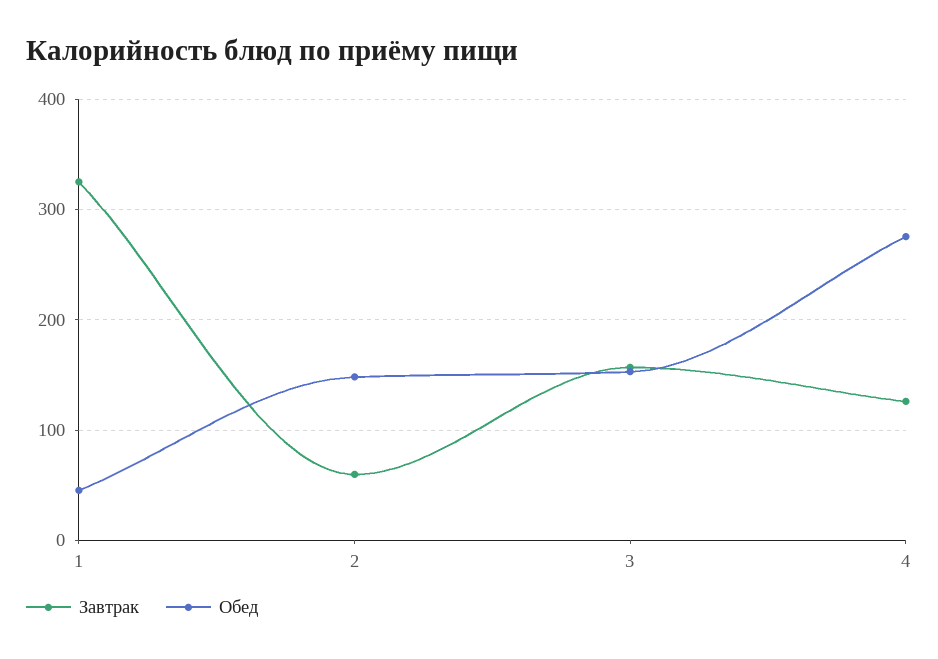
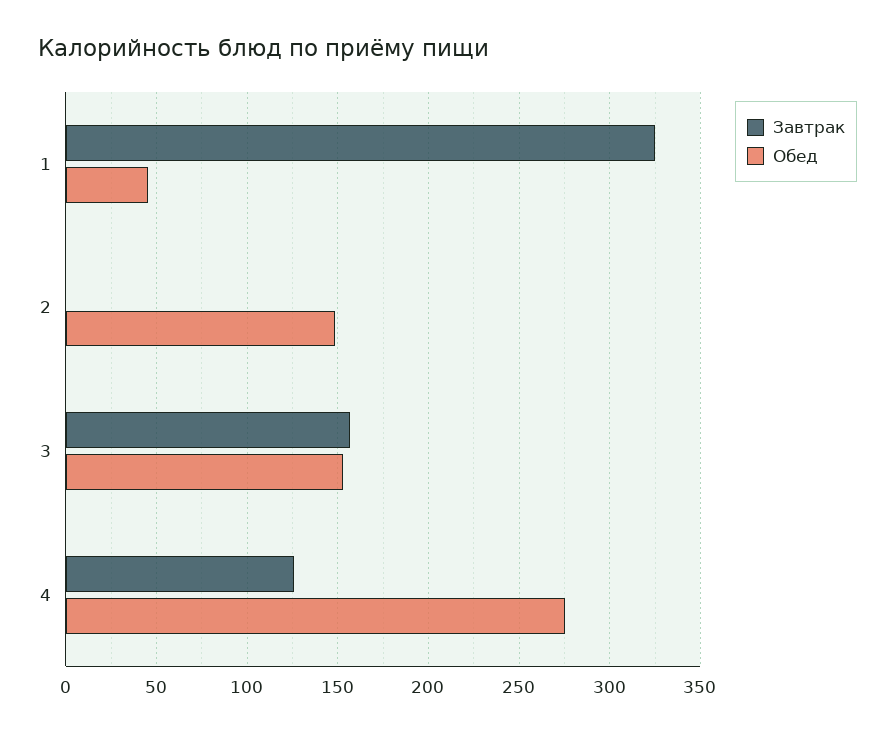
Завтрак, 2: 60 -> 0

